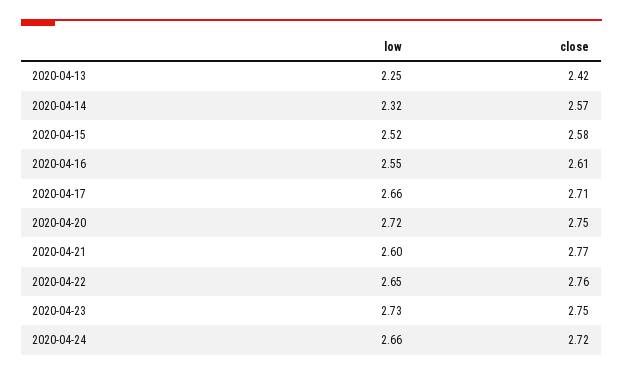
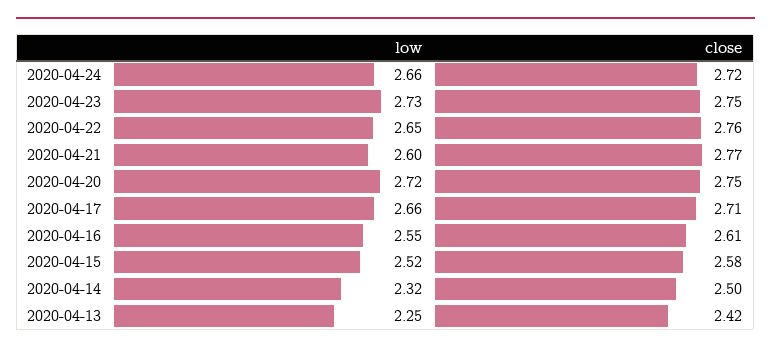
close, 2020-04-14: 2.57 -> 2.5

